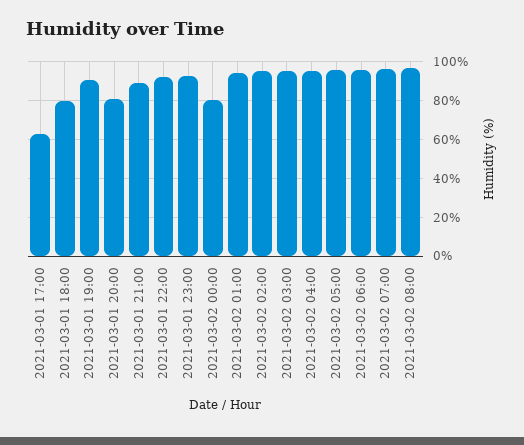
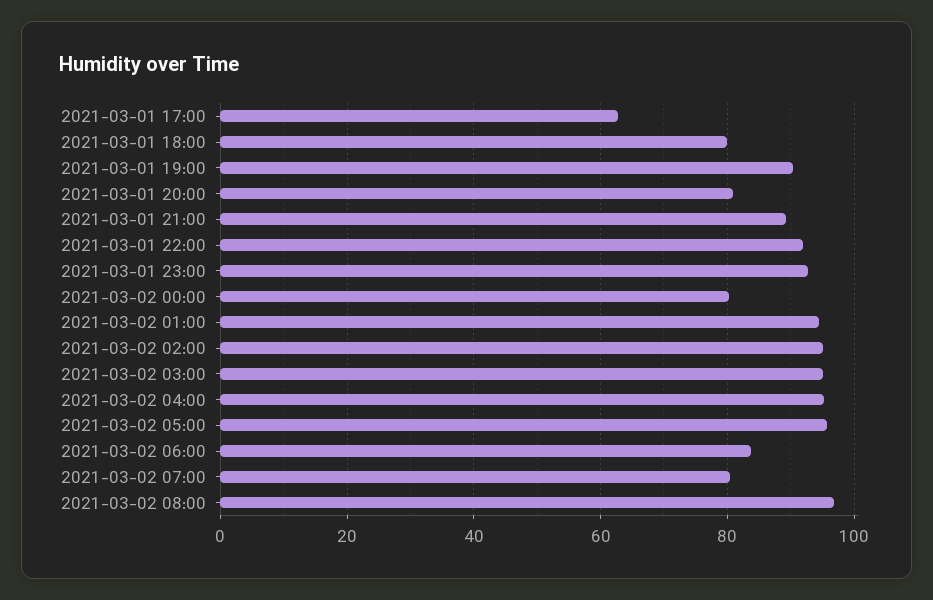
2021-03-02 06:00: 95 -> 84
2021-03-02 07:00: 95 -> 80

